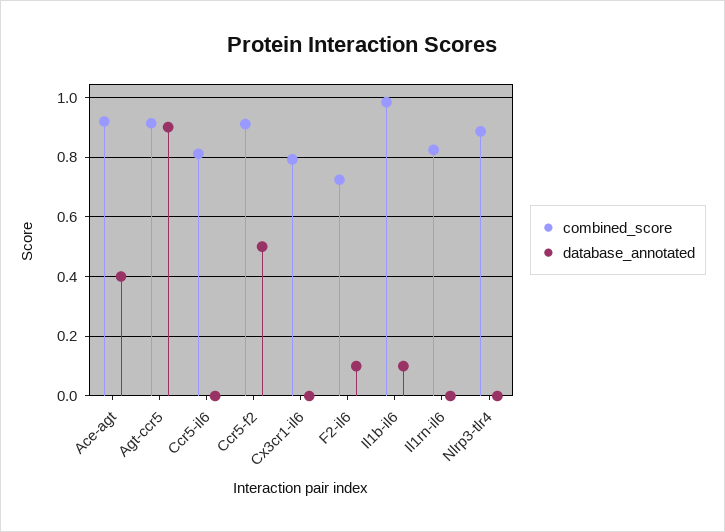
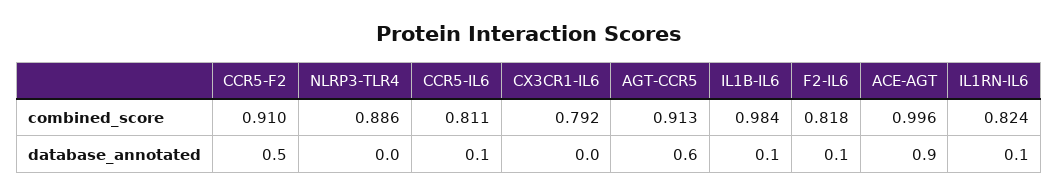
combined_score, Ace-agt: 0.925 -> 0.996
database_annotated, Ace-agt: 0.4 -> 0.9
database_annotated, Agt-ccr5: 0.9 -> 0.6
database_annotated, Ccr5-il6: 0 -> 0.1
combined_score, F2-il6: 0.725 -> 0.818
database_annotated, Il1rn-il6: 0 -> 0.1

